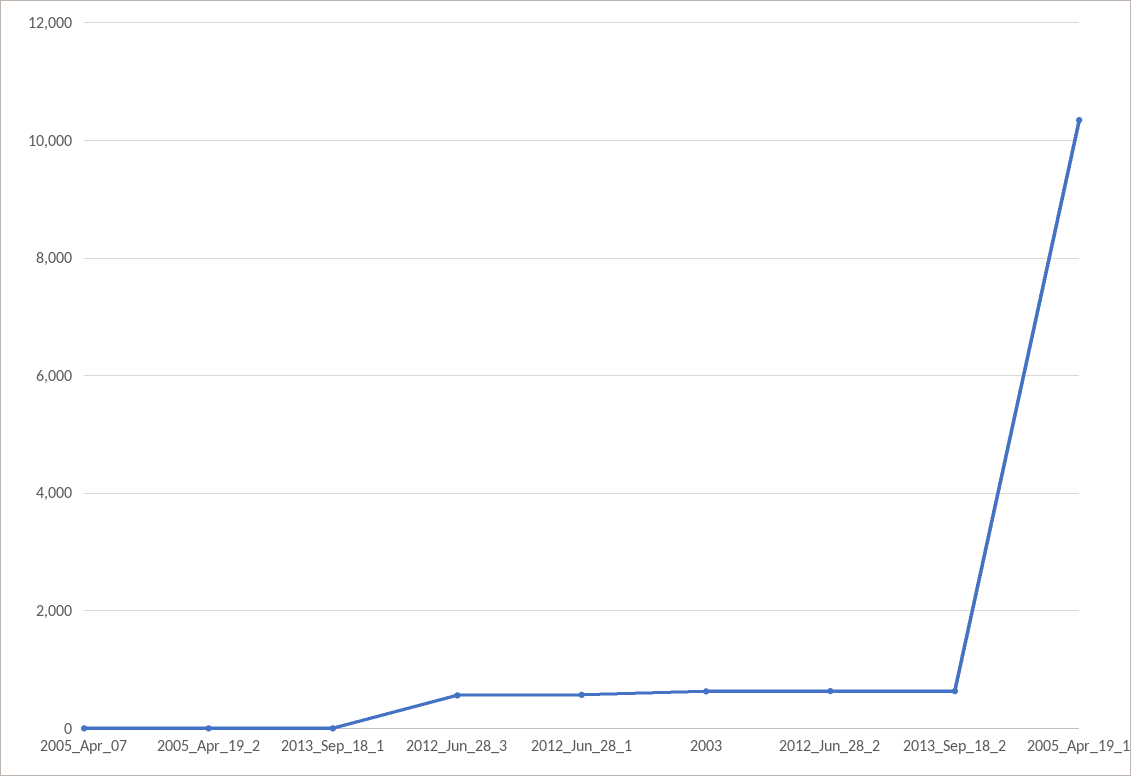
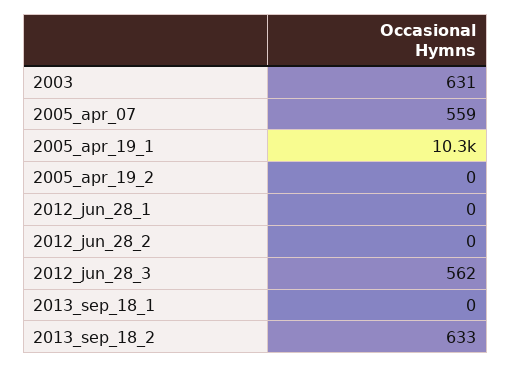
2005_Apr_07: 0 -> 559
2012_Jun_28_1: 600 -> 0
2012_Jun_28_2: 600 -> 0

